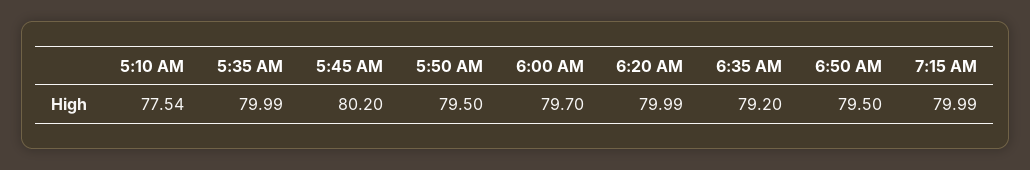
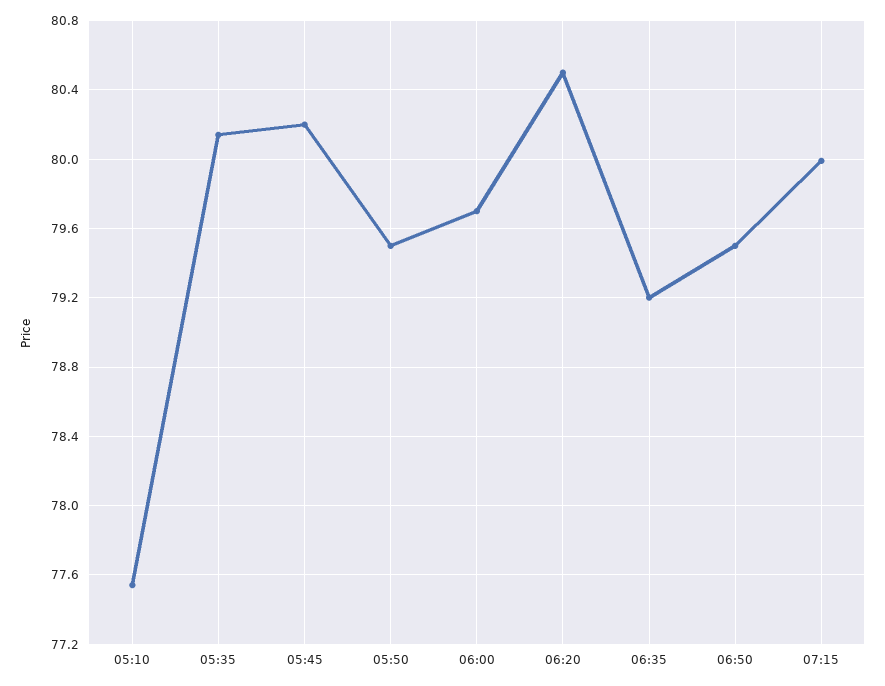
5:35 AM: 79.99 -> 80.15
6:20 AM: 79.99 -> 80.5

